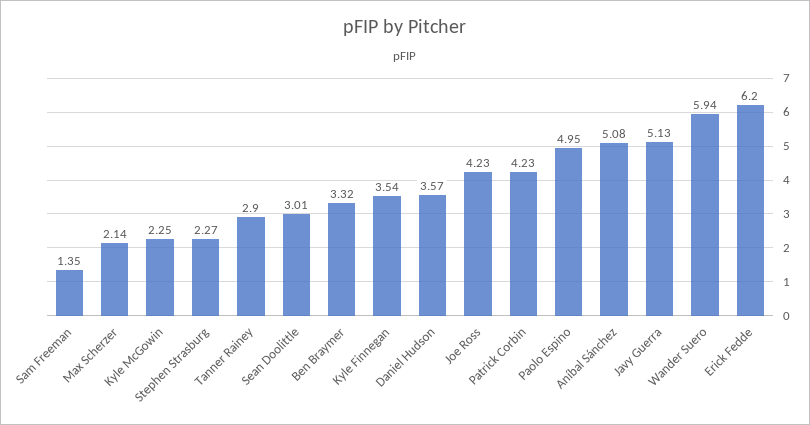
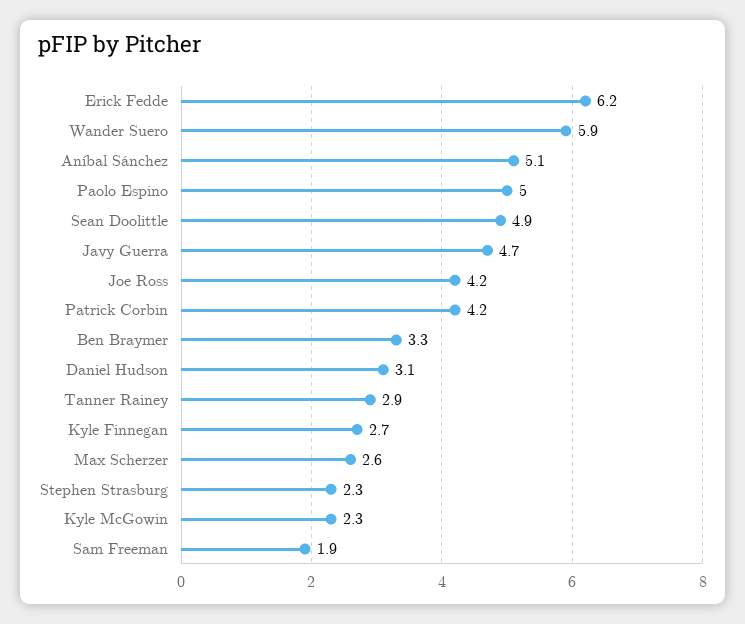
Sam Freeman: 1.35 -> 1.9
Max Scherzer: 2.14 -> 2.6
Sean Doolittle: 3.01 -> 4.9
Kyle Finnegan: 3.54 -> 2.7
Daniel Hudson: 3.57 -> 3.1
Javy Guerra: 5.13 -> 4.7

